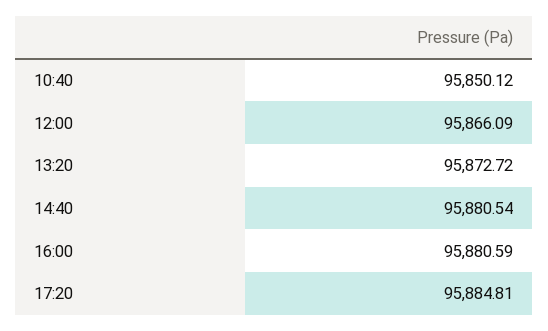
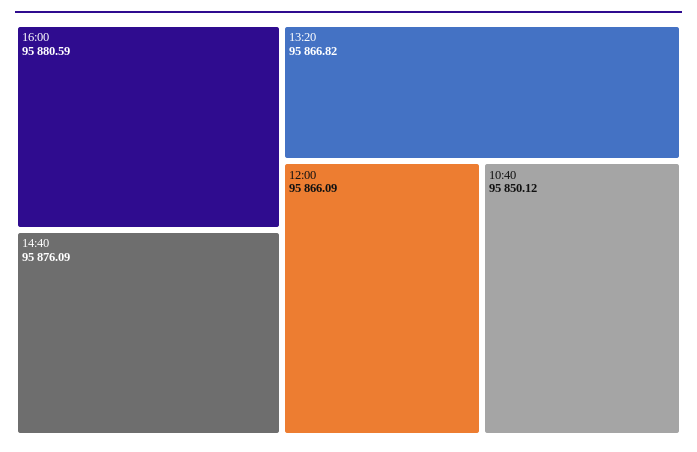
13:20: 95872.72 -> 95866.82
14:40: 95880.54 -> 95876.09
17:20: 95884.81 -> none

